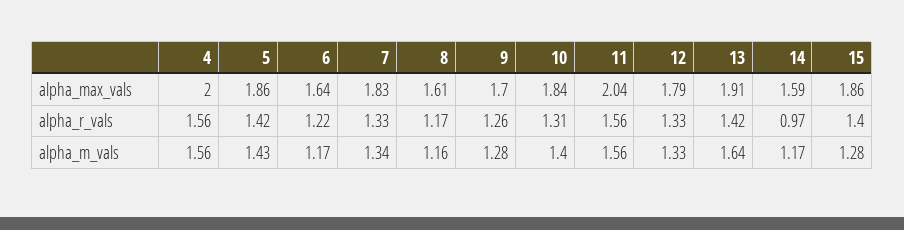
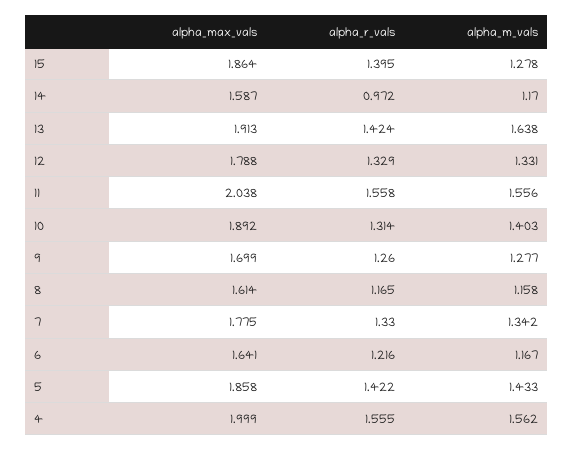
7, alpha_max_vals: 1.83 -> 1.775
10, alpha_max_vals: 1.84 -> 1.892

